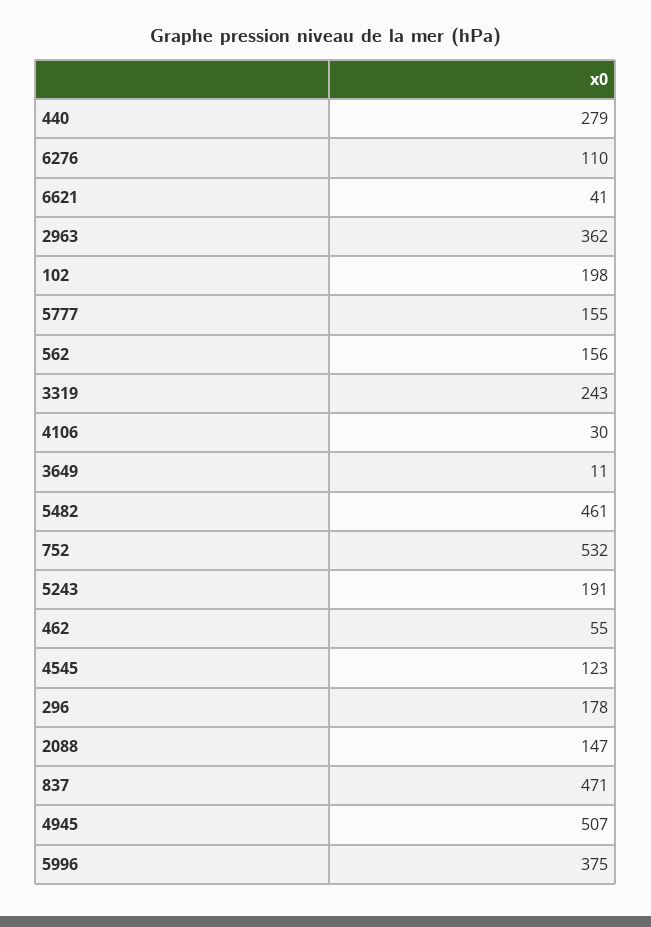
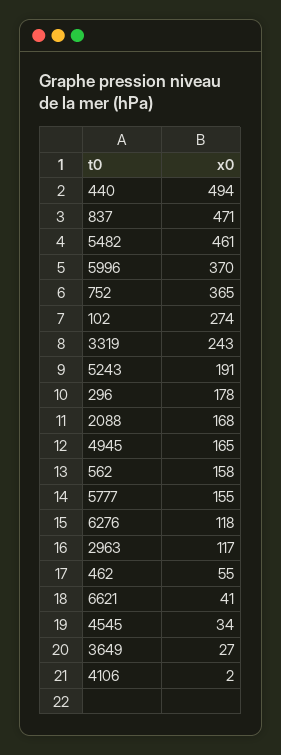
440: 279 -> 494
6276: 110 -> 118
2963: 362 -> 117
102: 198 -> 274
562: 156 -> 158
4106: 30 -> 2
3649: 11 -> 27
752: 532 -> 365
4545: 123 -> 34
2088: 147 -> 168
4945: 507 -> 165
5996: 375 -> 370

